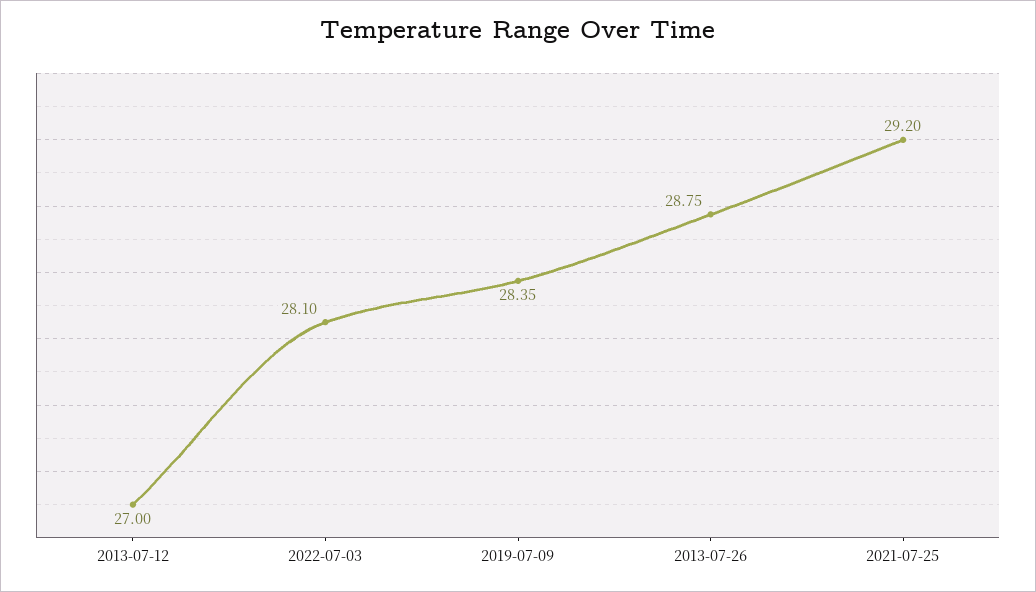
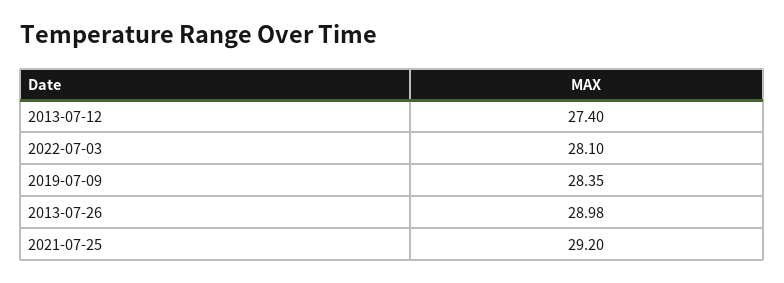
2013-07-12: 27 -> 27.4
2013-07-26: 28.75 -> 28.98

